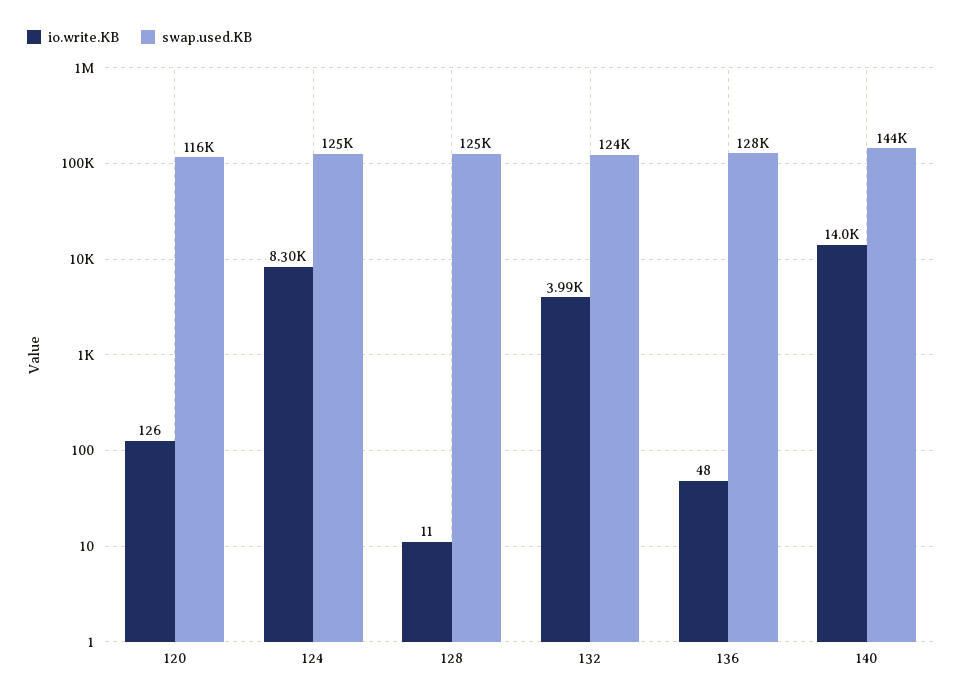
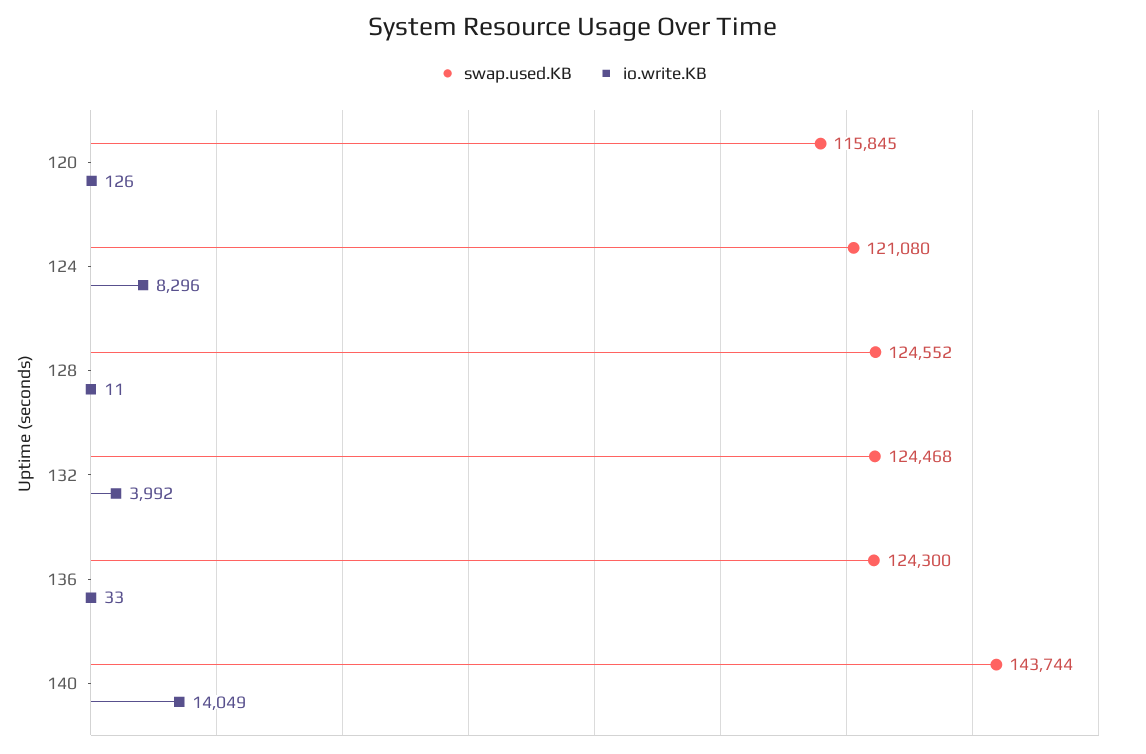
swap.used.KB, 124: 125000 -> 121080
io.write.KB, 136: 48 -> 33
swap.used.KB, 136: 128000 -> 124300

